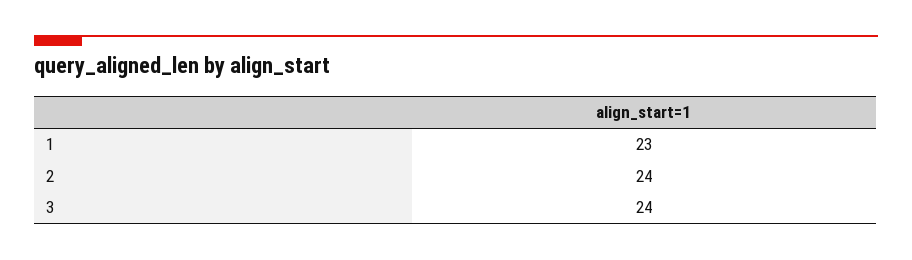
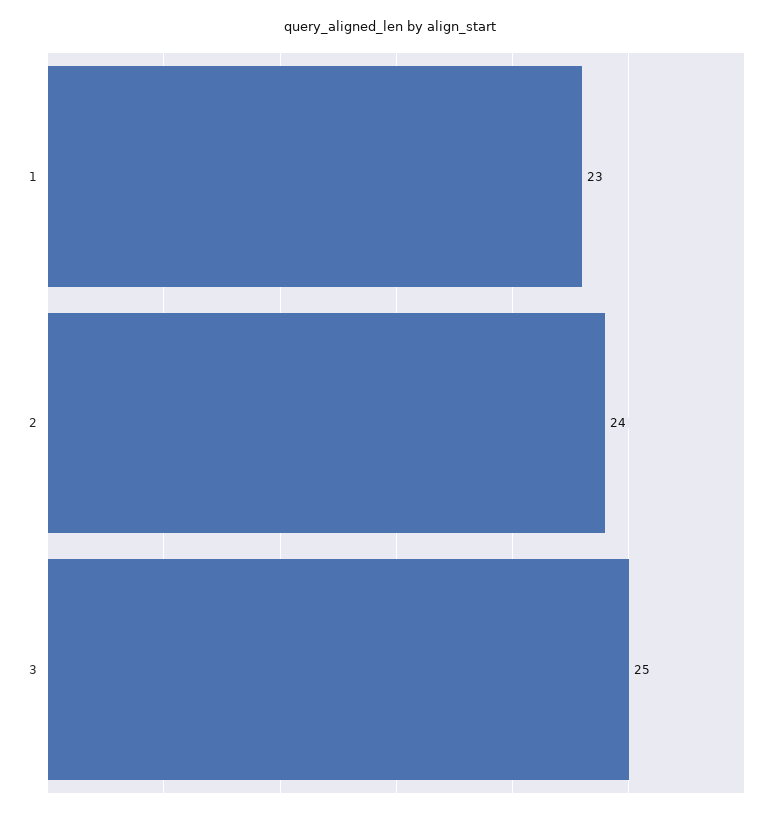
3: 24 -> 25

